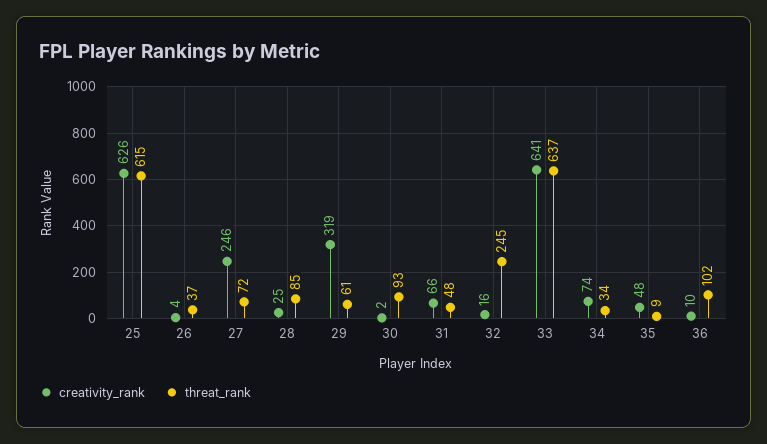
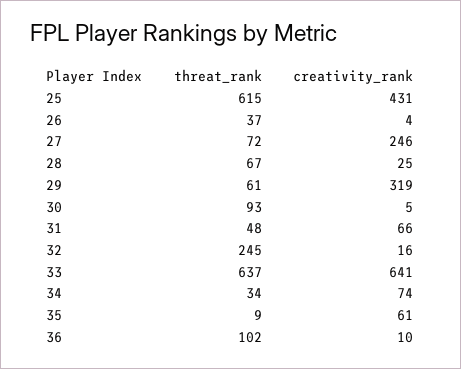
creativity_rank, 25: 626 -> 431
threat_rank, 28: 85 -> 67
creativity_rank, 30: 2 -> 5
creativity_rank, 35: 48 -> 61

